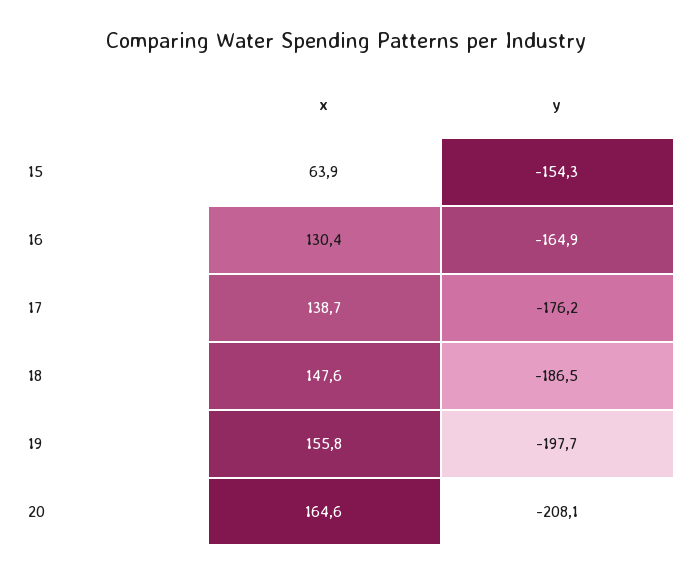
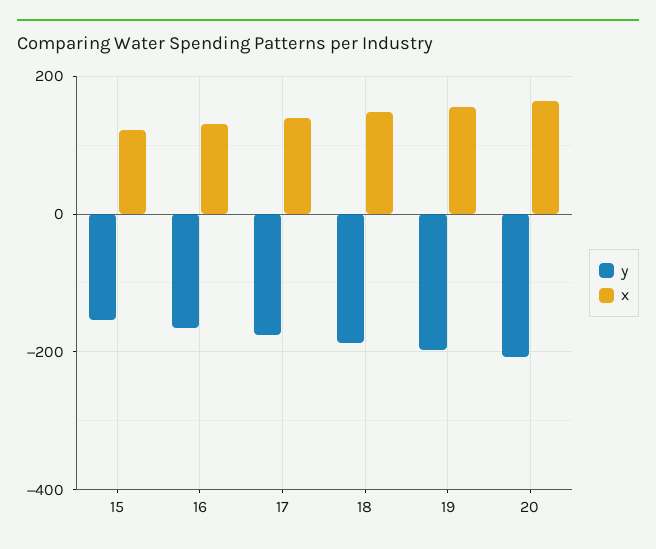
x, 15: 63.9 -> 120

